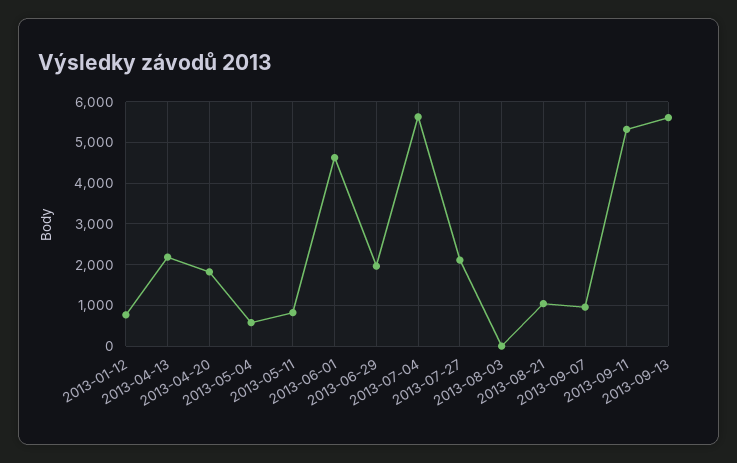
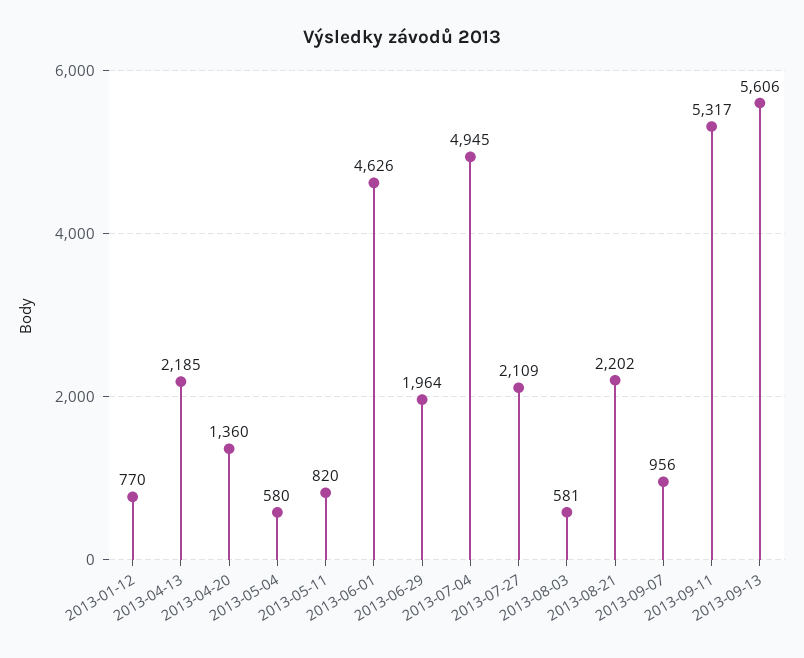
2013-04-20: 1800 -> 1360
2013-07-04: 5600 -> 4945
2013-08-03: 0 -> 581
2013-08-21: 1000 -> 2202

